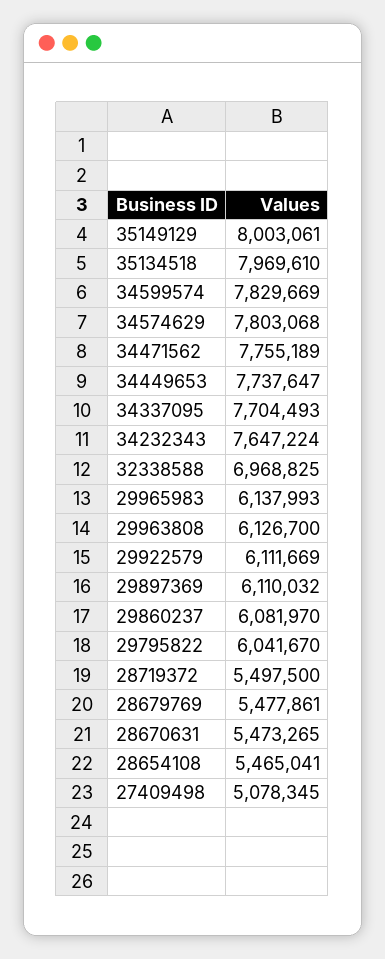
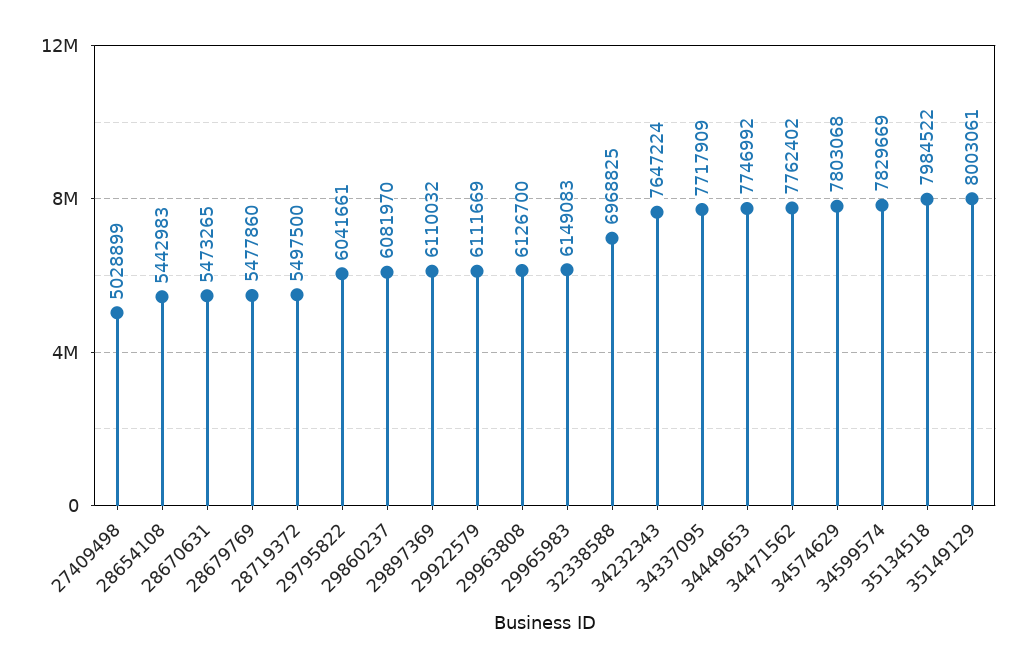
35134518: 7969610 -> 7984522
34471562: 7755189 -> 7762402
34449653: 7737647 -> 7746992
34337095: 7704493 -> 7717909
29965983: 6137993 -> 6149083
29795822: 6041670 -> 6041661
28679769: 5477861 -> 5477860
28654108: 5465041 -> 5442983
27409498: 5078345 -> 5028899

